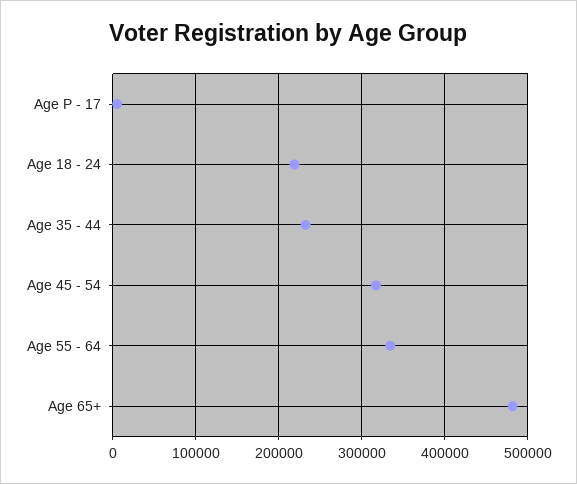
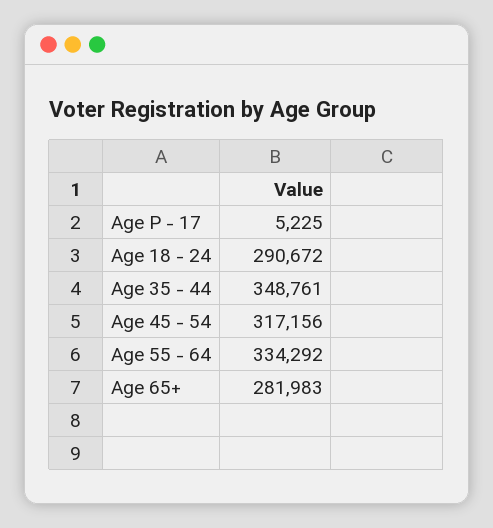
Age 18 - 24: 220000 -> 290672
Age 35 - 44: 230000 -> 348761
Age 65+: 480000 -> 281983

